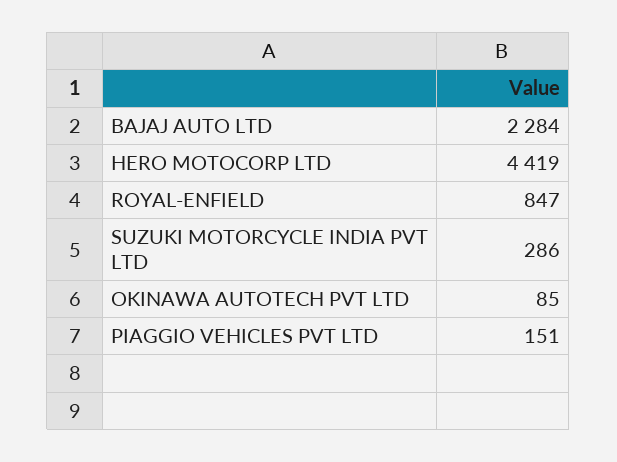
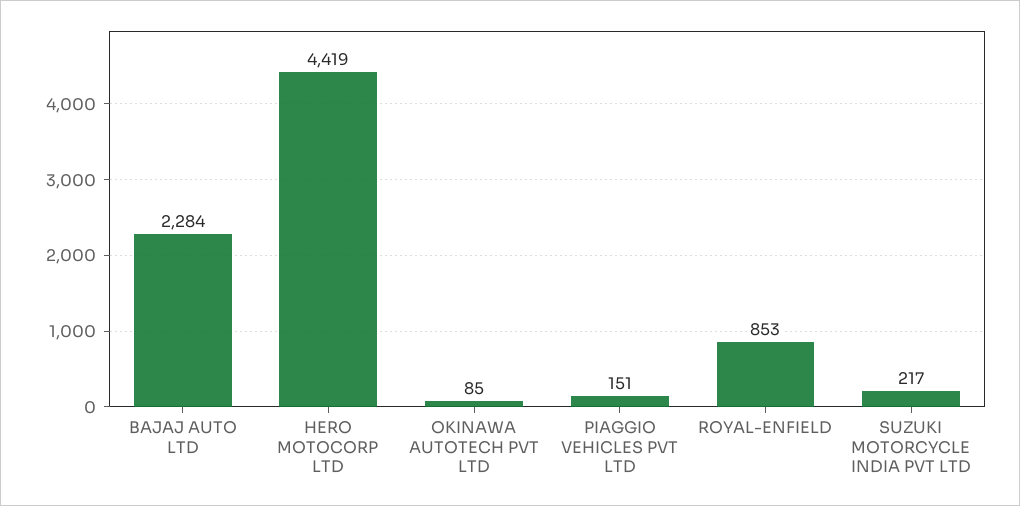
ROYAL-ENFIELD: 847 -> 853
SUZUKI MOTORCYCLE INDIA PVT LTD: 286 -> 217

